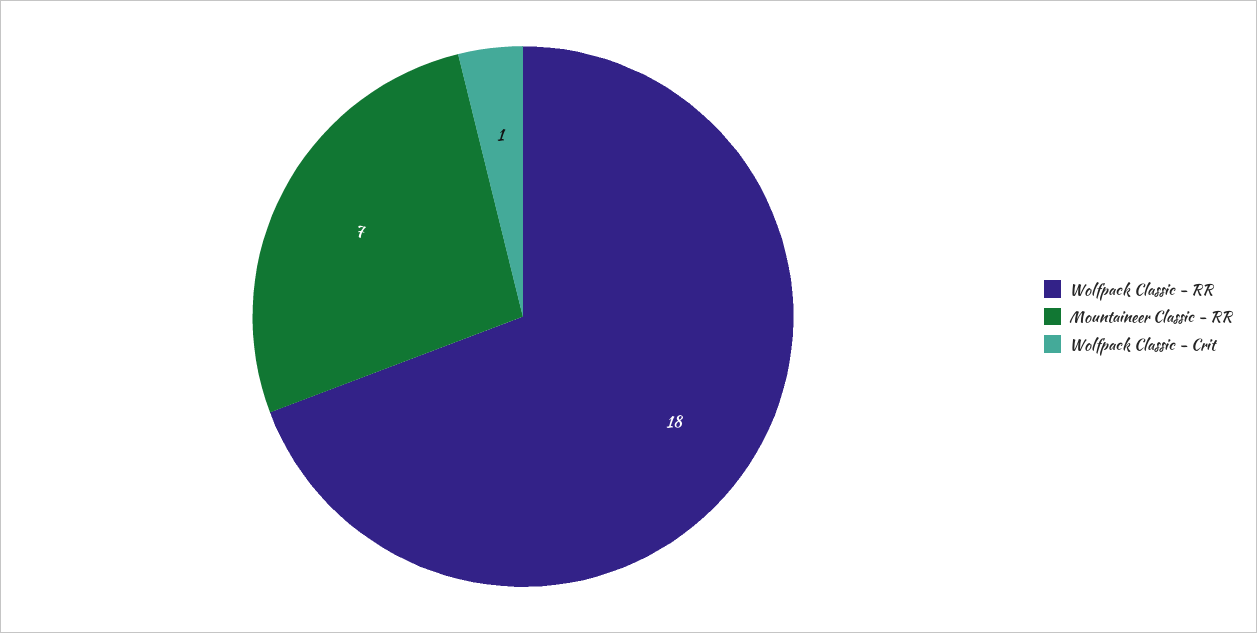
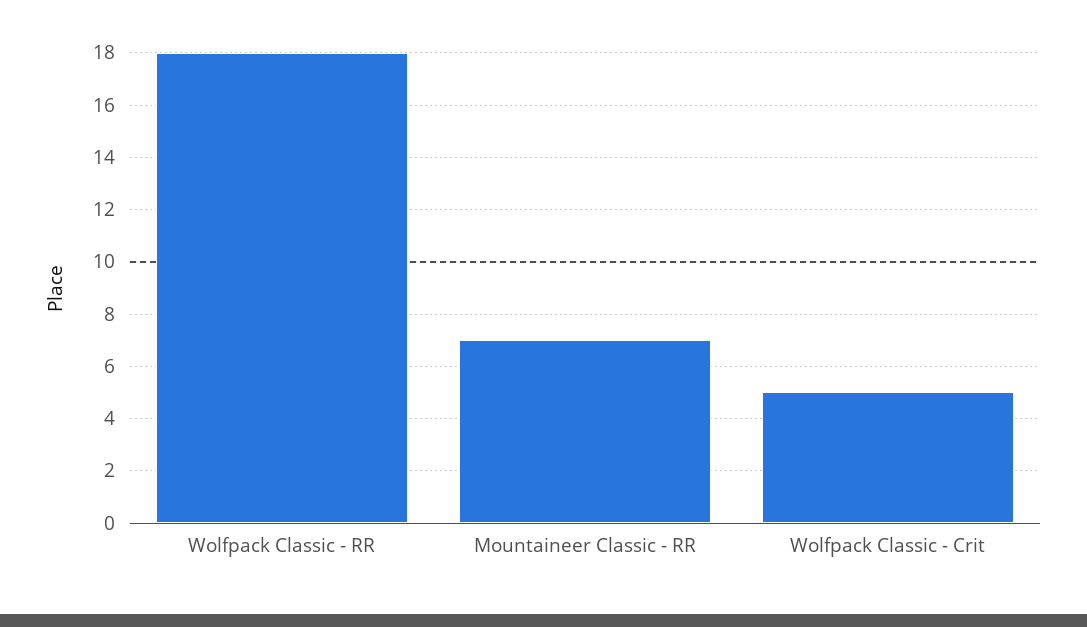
Wolfpack Classic - Crit: 1 -> 5

